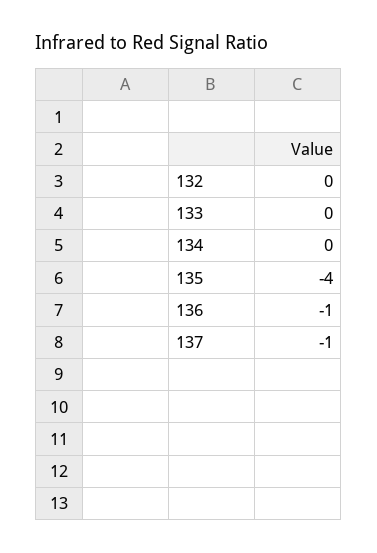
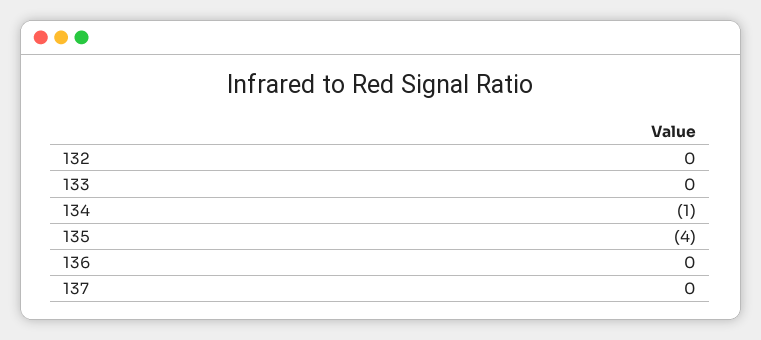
134: 0 -> -1
136: -1 -> 0
137: -1 -> 0

